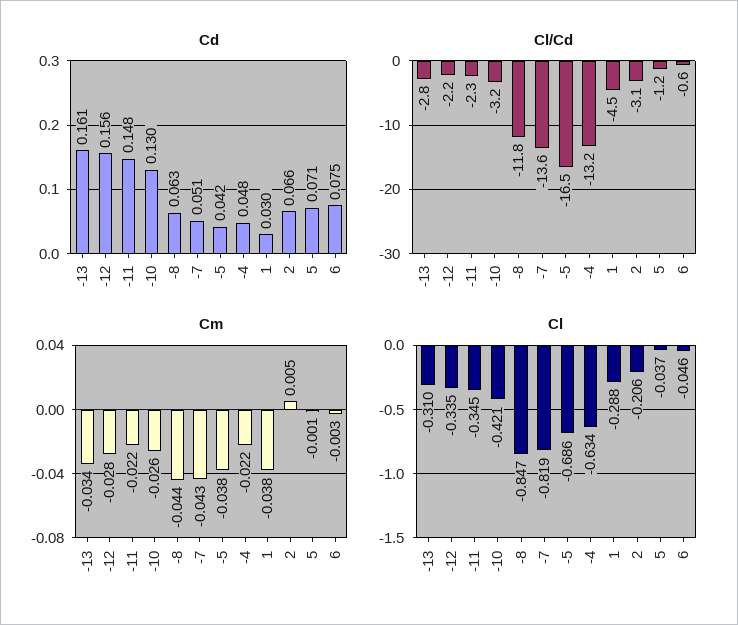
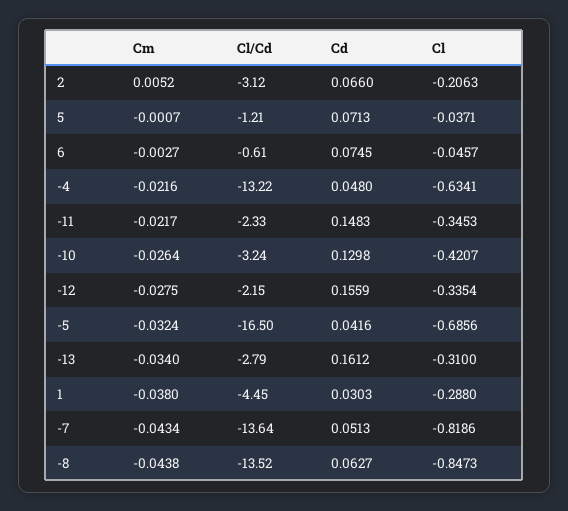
Cl/Cd, -8: -11.8 -> -13.52
Cm, -5: -0.038 -> -0.0324

